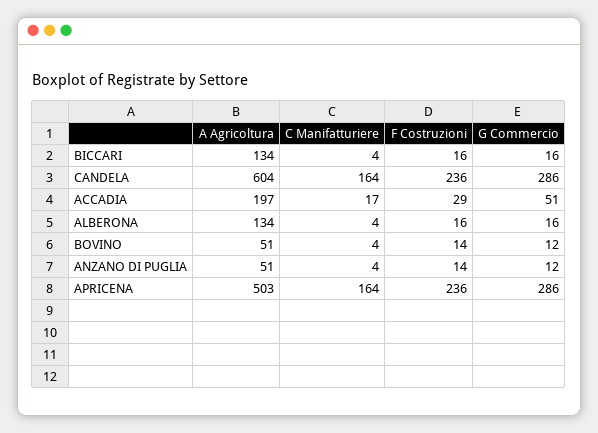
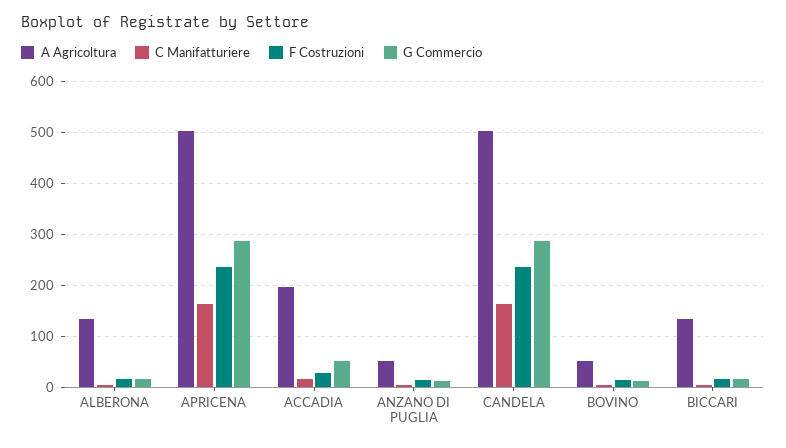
A Agricoltura, CANDELA: 604 -> 500

